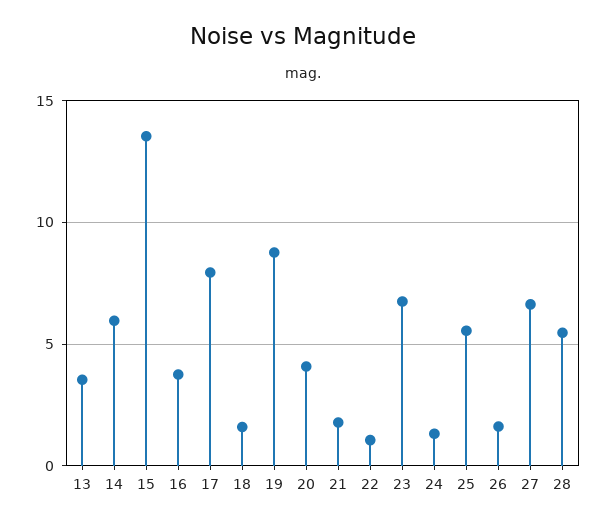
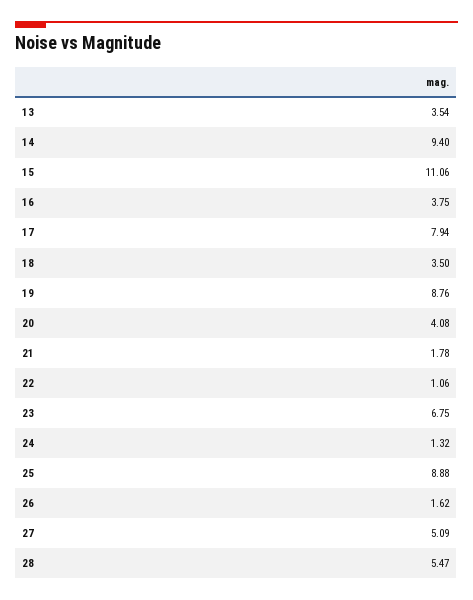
14: 6 -> 9.4
15: 13.5 -> 11.06
18: 1.5 -> 3.5
25: 5.5 -> 8.88
27: 6.5 -> 5.09

